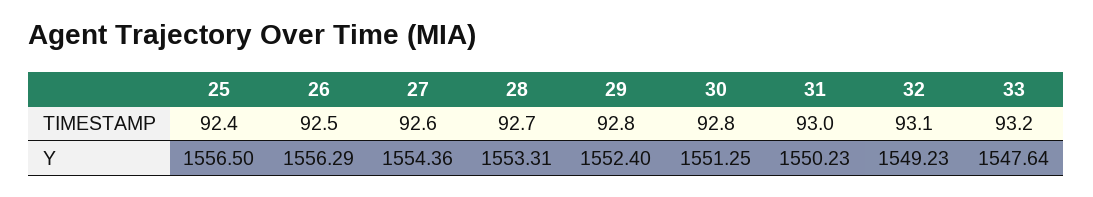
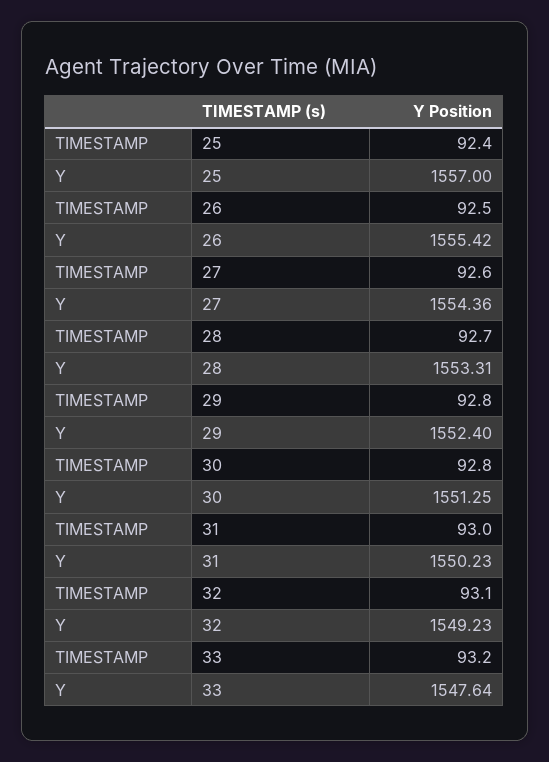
25, Y: 1556.5 -> 1557
26, Y: 1556.29 -> 1555.42

